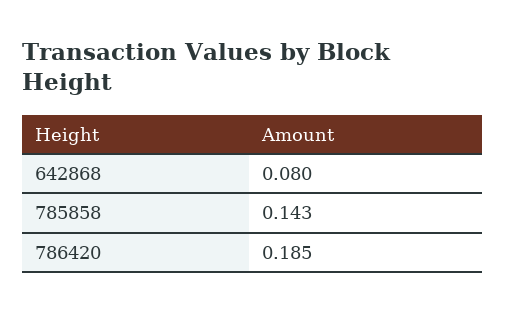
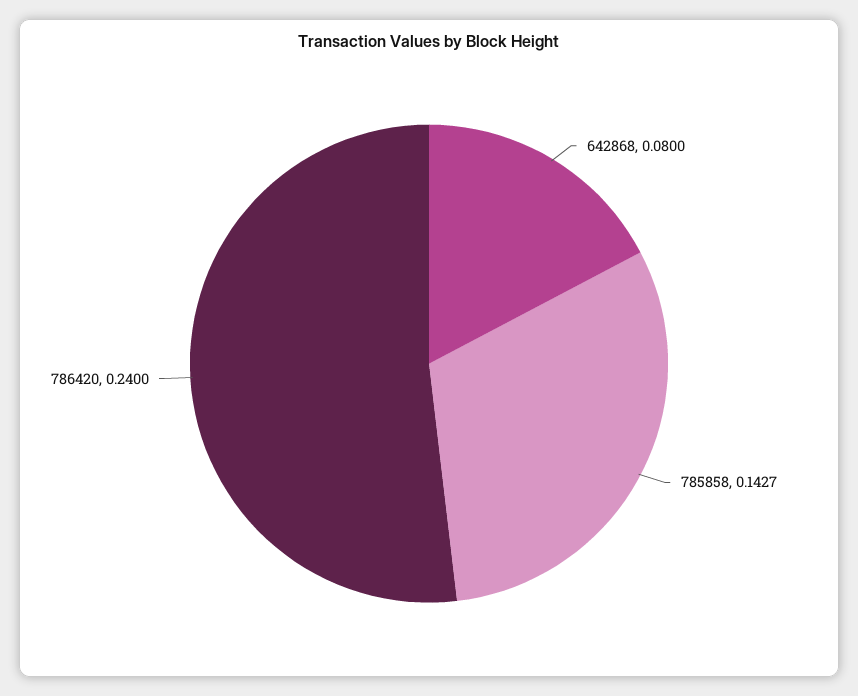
786420: 0.185 -> 0.24

